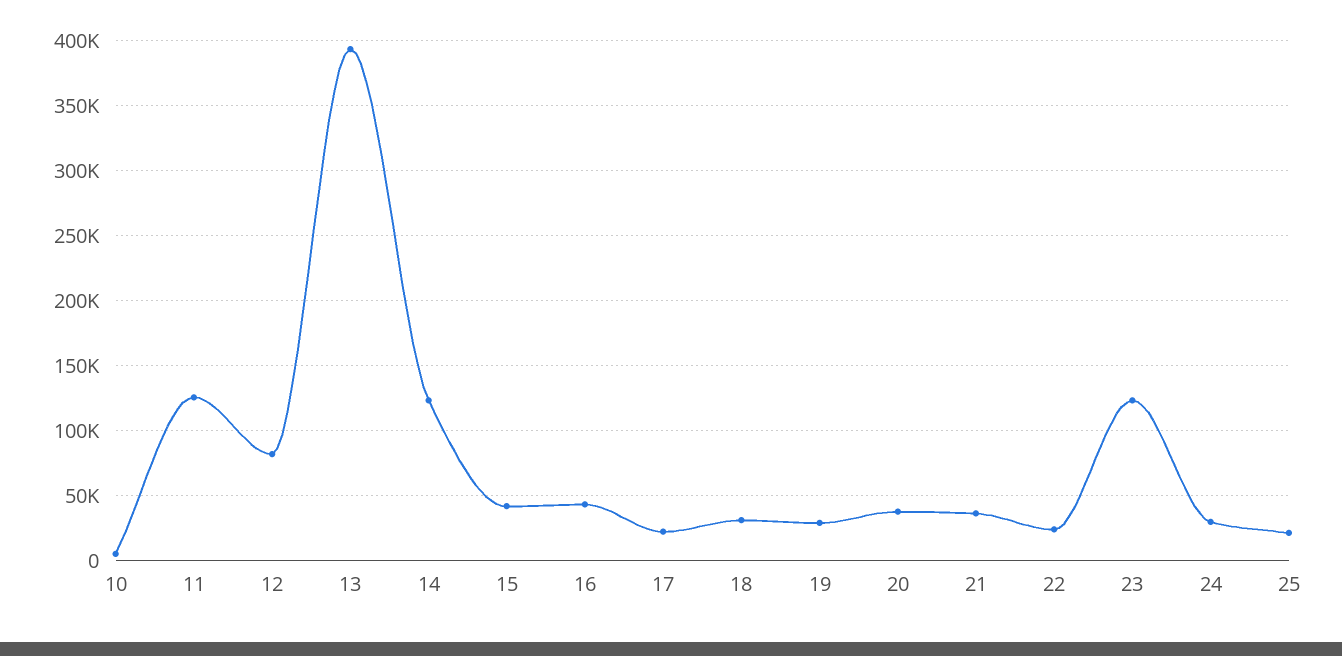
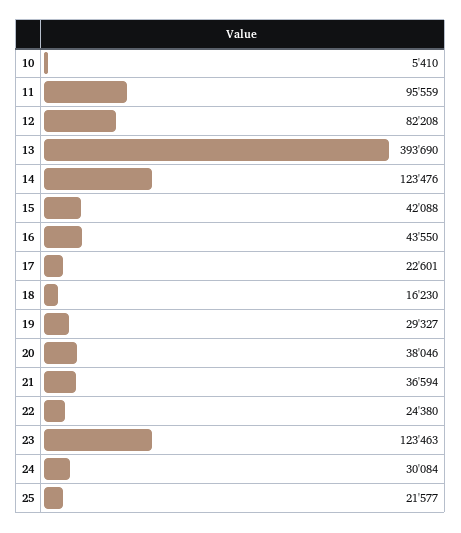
11: 125000 -> 95559
18: 30000 -> 16230

